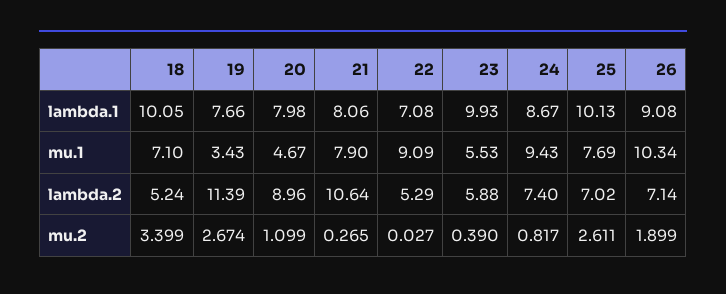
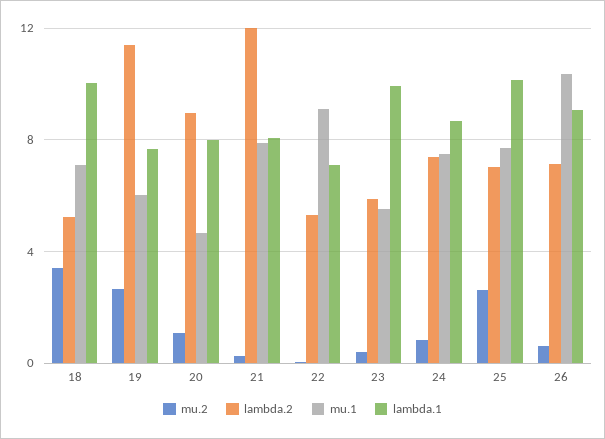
mu.1, 19: 3.43 -> 6
mu.1, 24: 9.43 -> 7.5
lambda.2, 21: 10.64 -> 12
mu.2, 26: 1.899 -> 0.5

